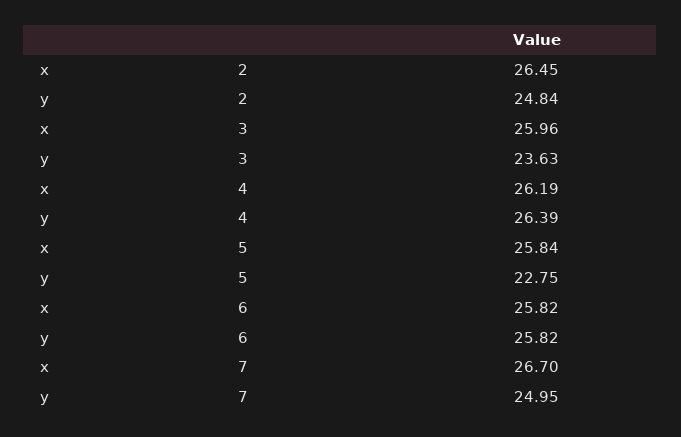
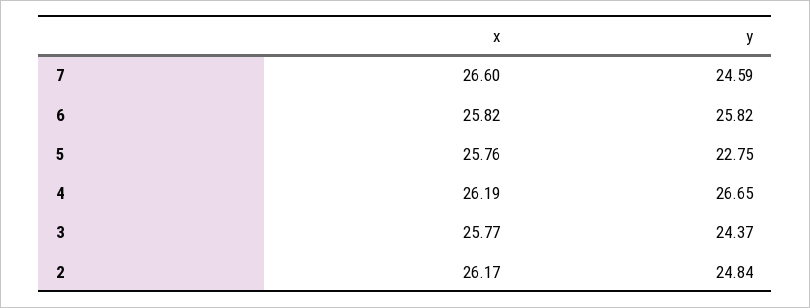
x, 2: 26.45 -> 26.17
x, 3: 25.96 -> 25.77
y, 3: 23.63 -> 24.37
y, 4: 26.39 -> 26.65
x, 5: 25.84 -> 25.76
x, 7: 26.7 -> 26.6
y, 7: 24.95 -> 24.59

